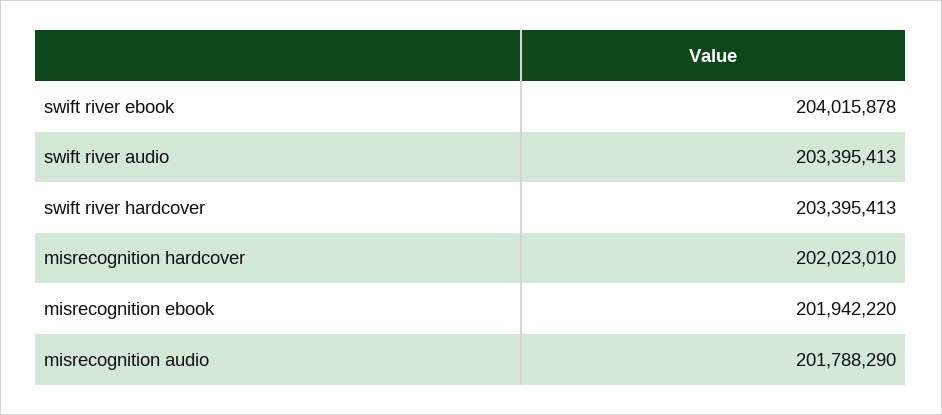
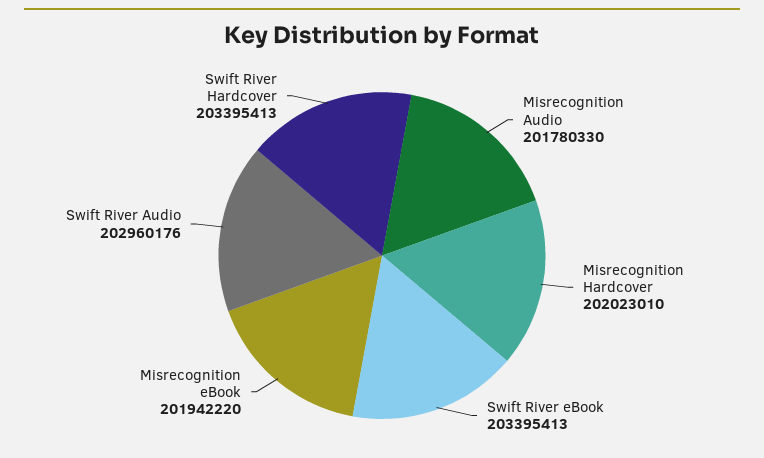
swift river ebook: 204015878 -> 203395413
swift river audio: 203395413 -> 202960176
misrecognition audio: 201788290 -> 201780330

